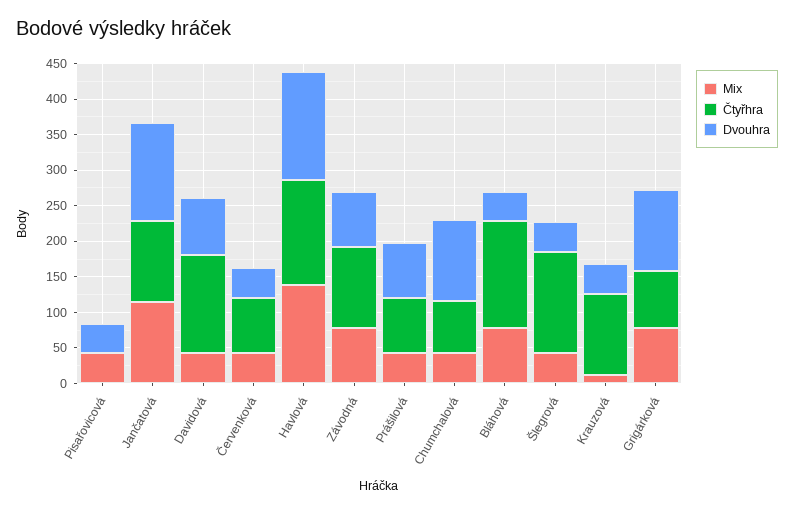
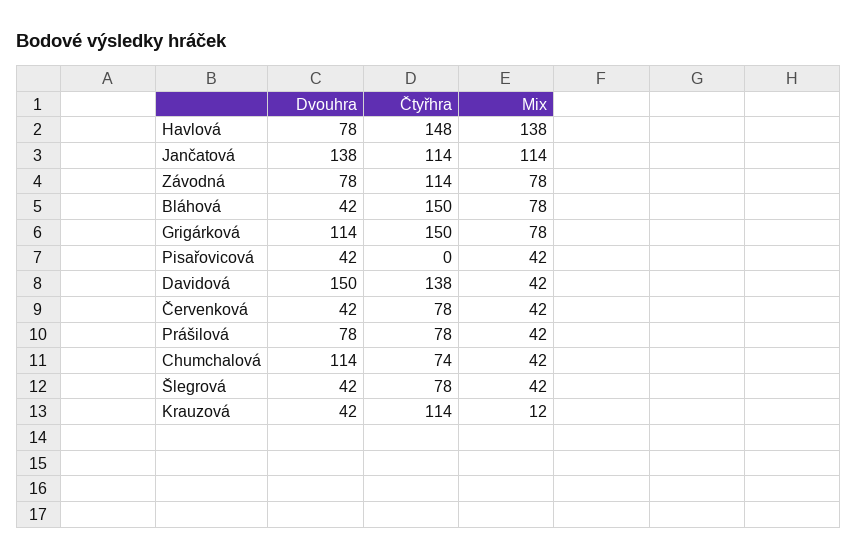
Dvouhra, Davidová: 75 -> 150
Dvouhra, Havlová: 150 -> 78
Čtyřhra, Šlegrová: 150 -> 78
Čtyřhra, Grigárková: 75 -> 150

